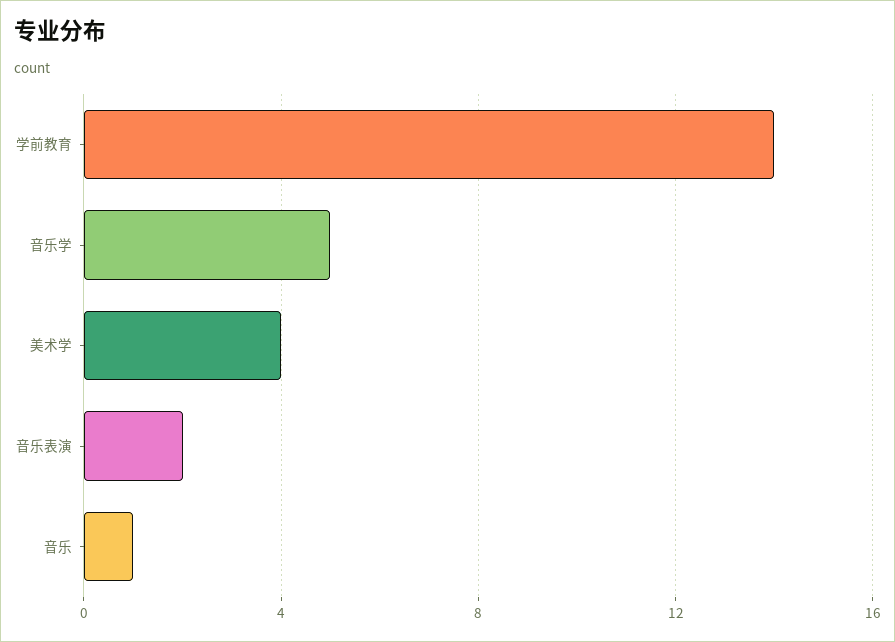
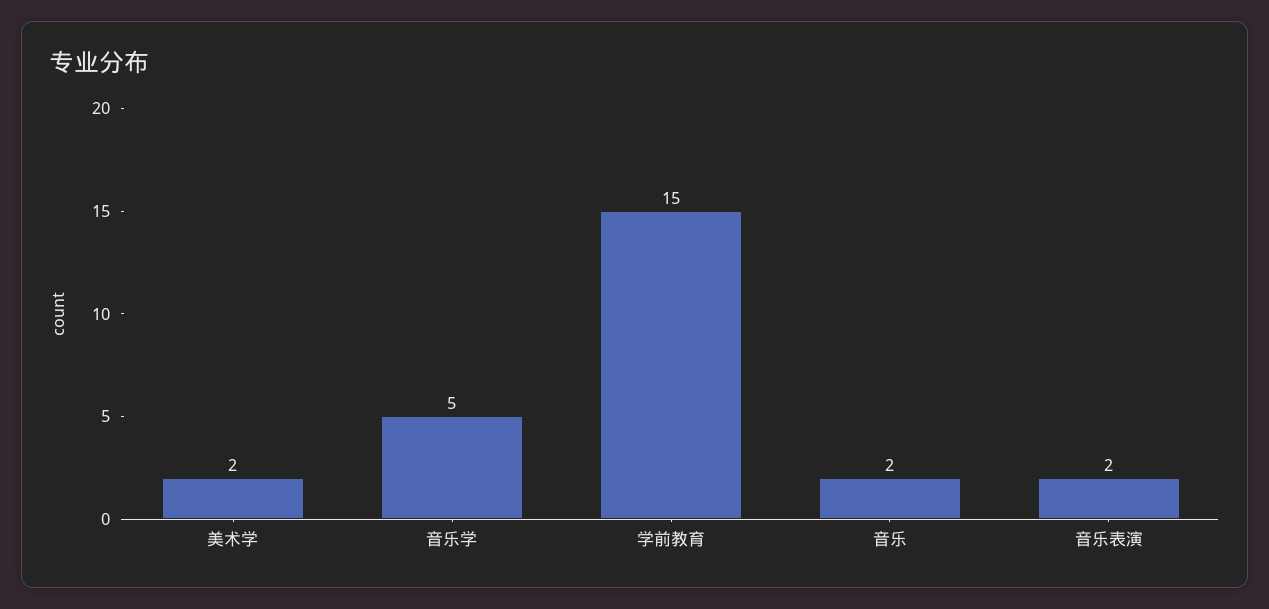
学前教育: 14 -> 15
美术学: 4 -> 2
音乐: 1 -> 2

